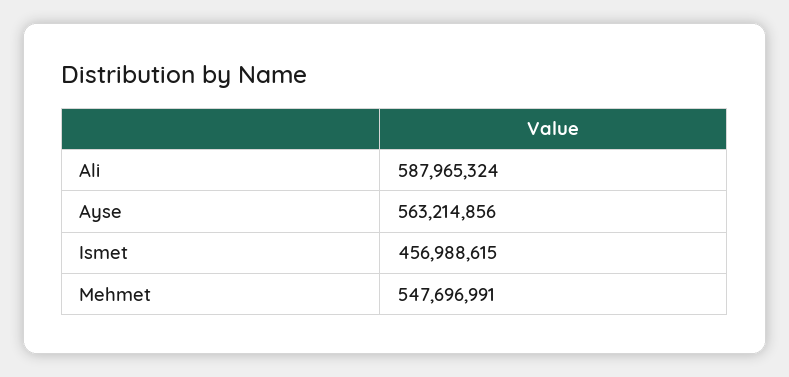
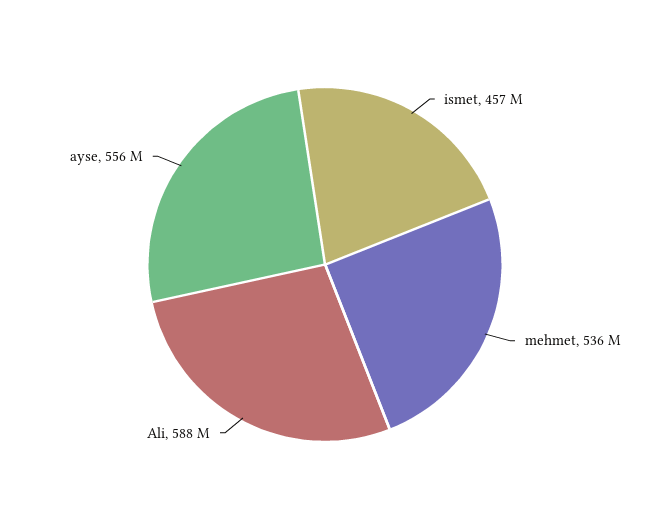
Ayse: 563214856 -> 556000000
Mehmet: 547696991 -> 536000000

